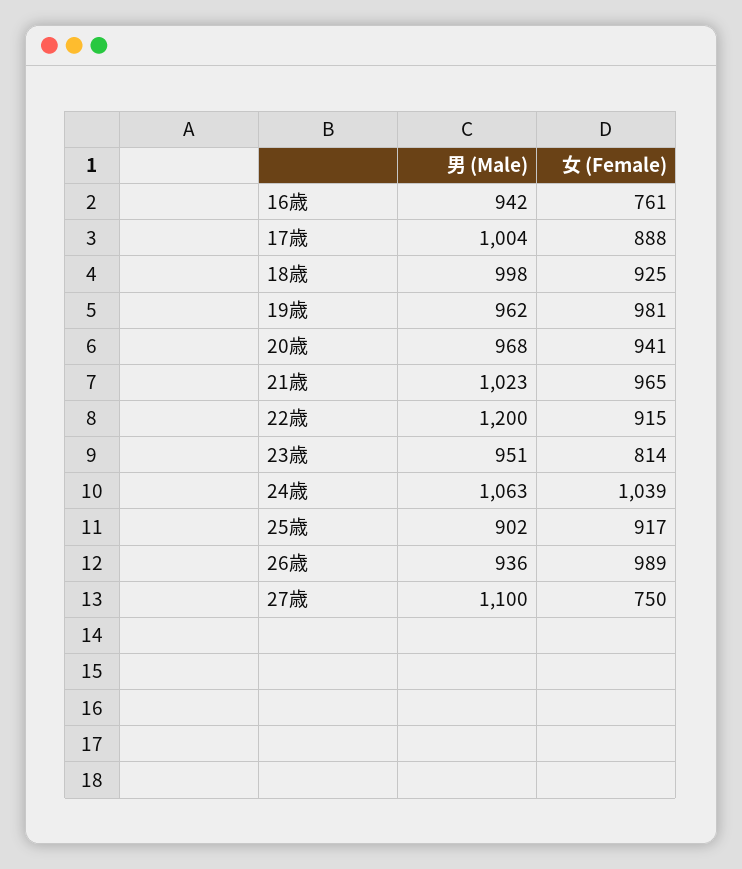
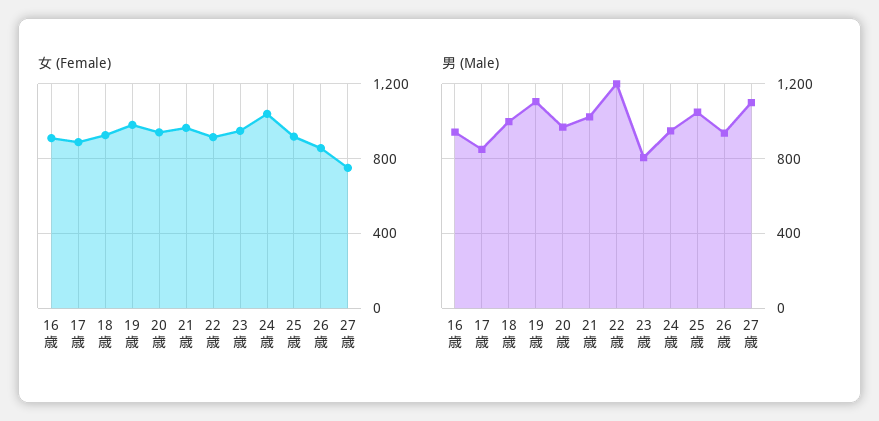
女 (Female), 16歳: 761 -> 900
男 (Male), 17歳: 1004 -> 850
男 (Male), 19歳: 962 -> 1100
男 (Male), 23歳: 951 -> 800
女 (Female), 23歳: 814 -> 950
男 (Male), 24歳: 1063 -> 950
男 (Male), 25歳: 902 -> 1050
女 (Female), 26歳: 989 -> 850

